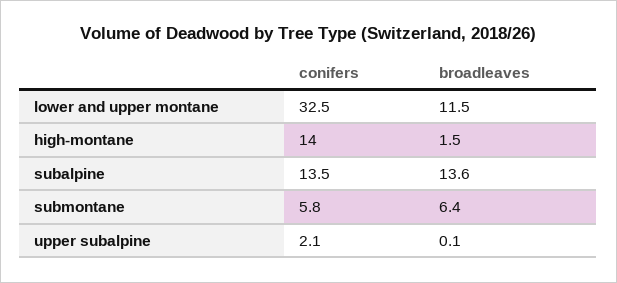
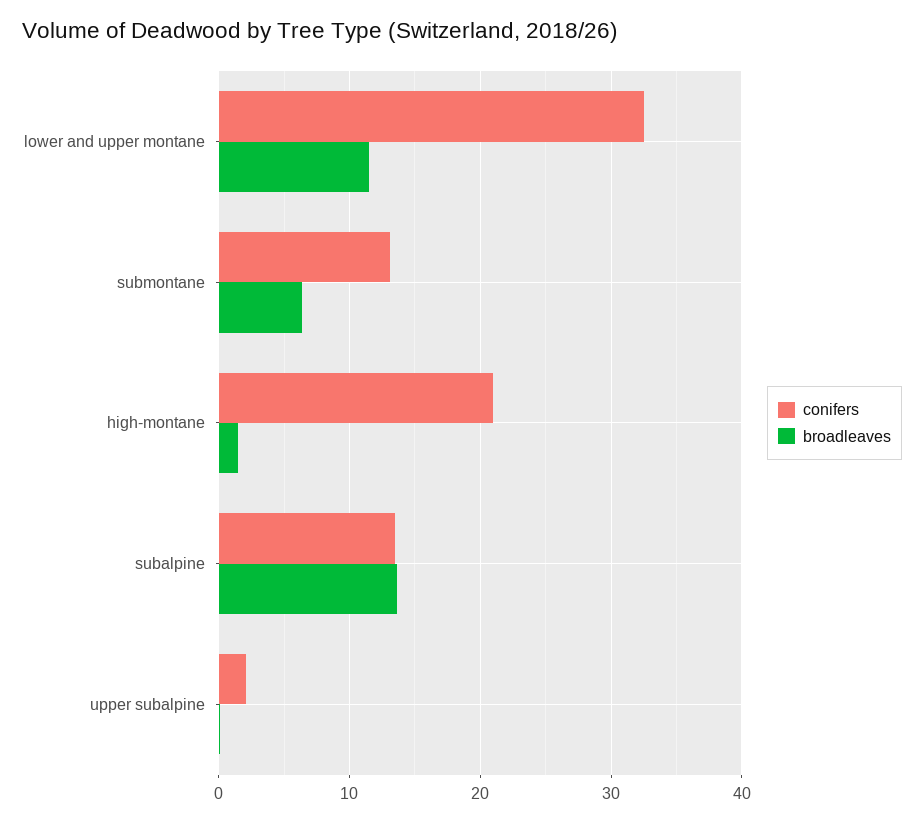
conifers, high-montane: 14 -> 21
conifers, submontane: 5.8 -> 13

